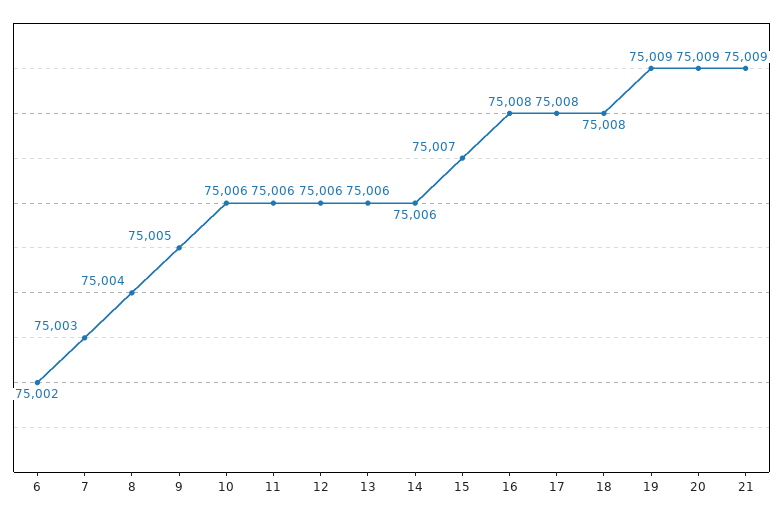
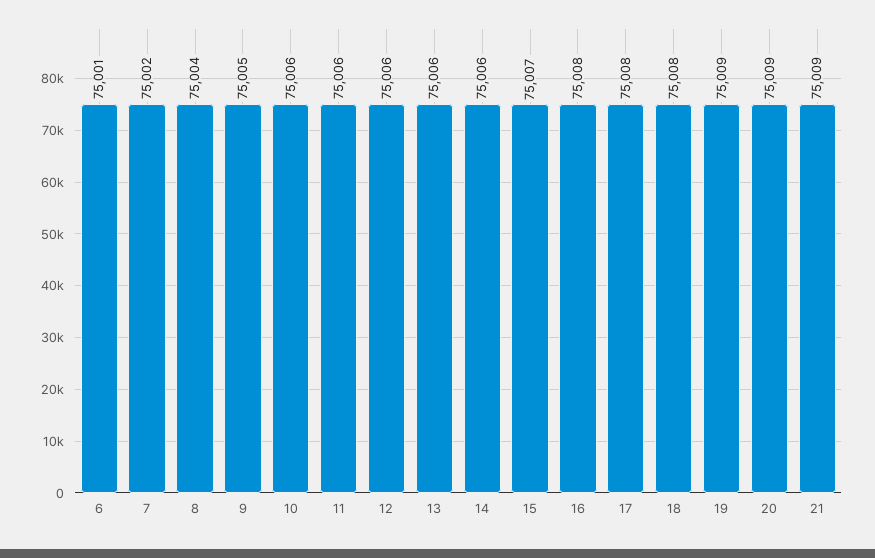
6: 75002 -> 75001
7: 75003 -> 75002

